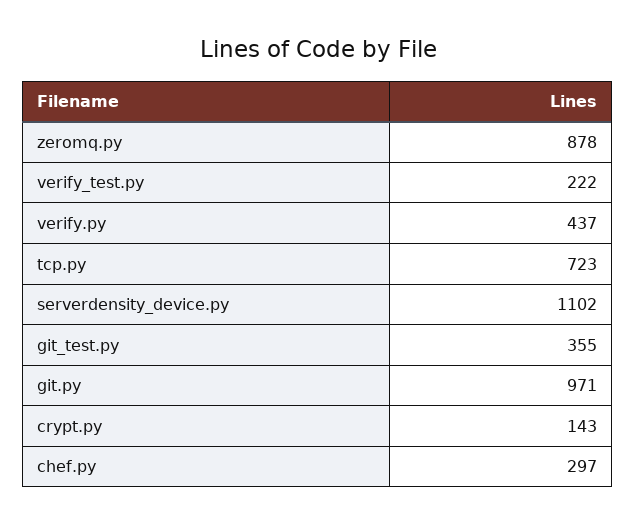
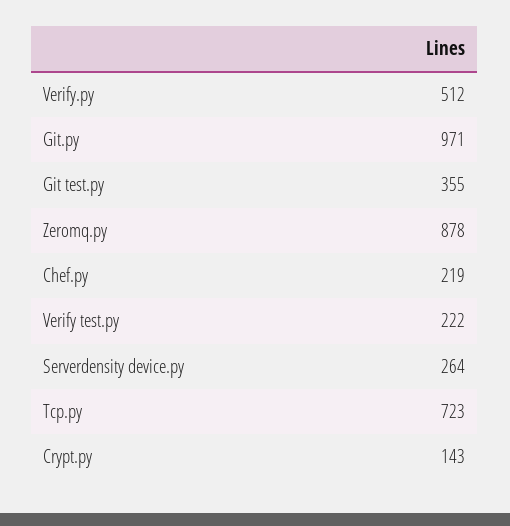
verify.py: 437 -> 512
serverdensity_device.py: 1102 -> 264
chef.py: 297 -> 219

